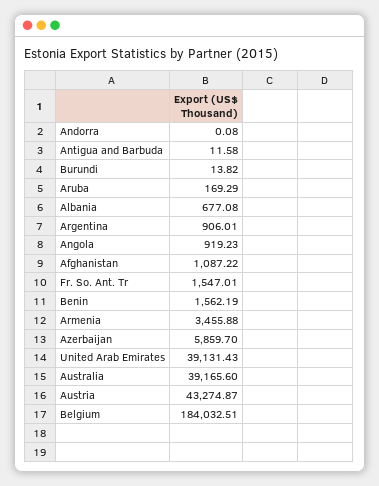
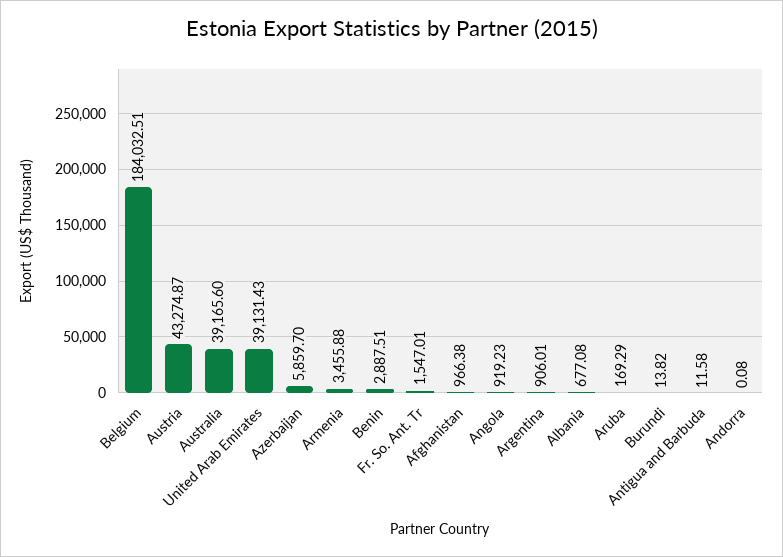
Afghanistan: 1087.22 -> 966.38
Benin: 1562.19 -> 2887.51

